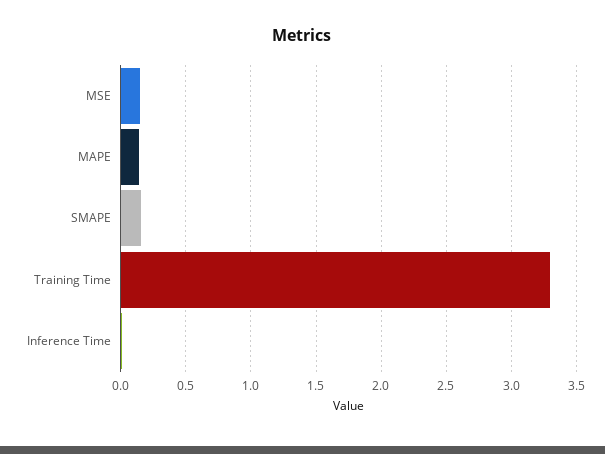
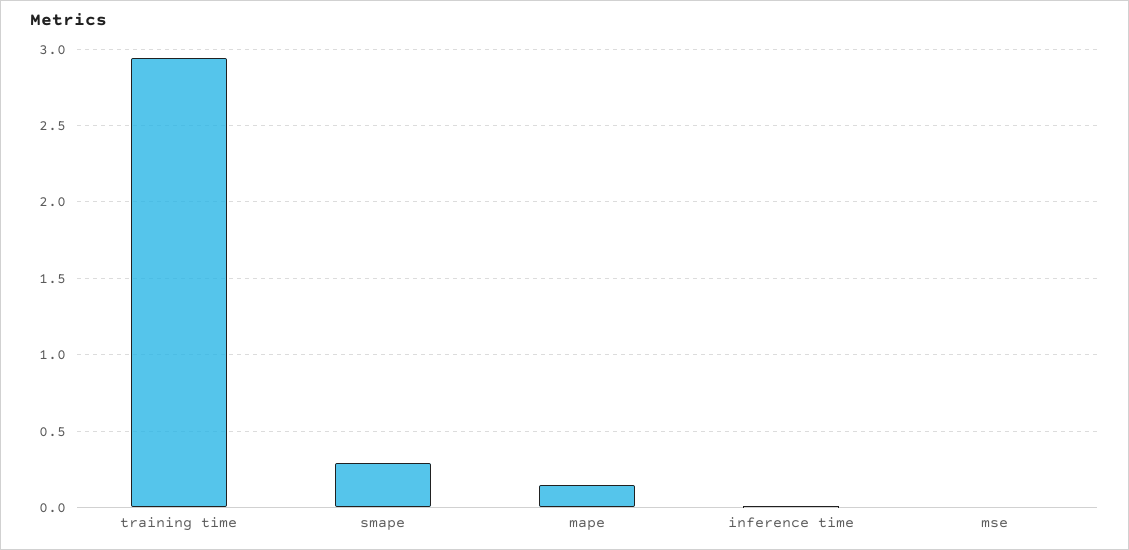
MSE: 0.15 -> 0
SMAPE: 0.15 -> 0.3
Training Time: 3.3 -> 2.95

